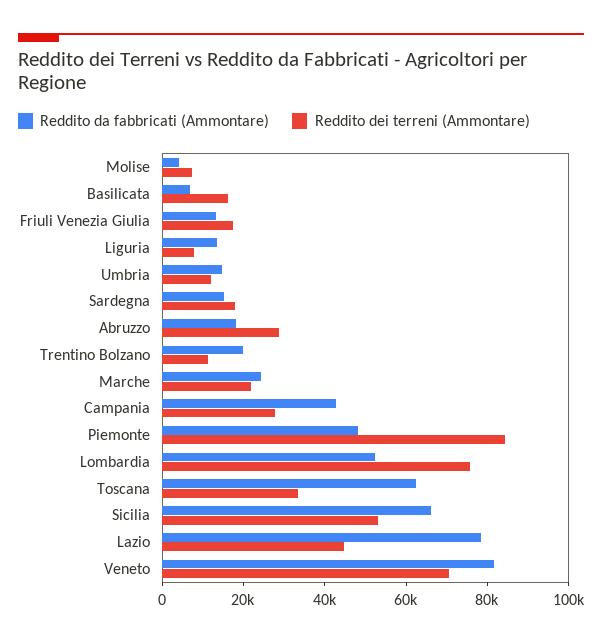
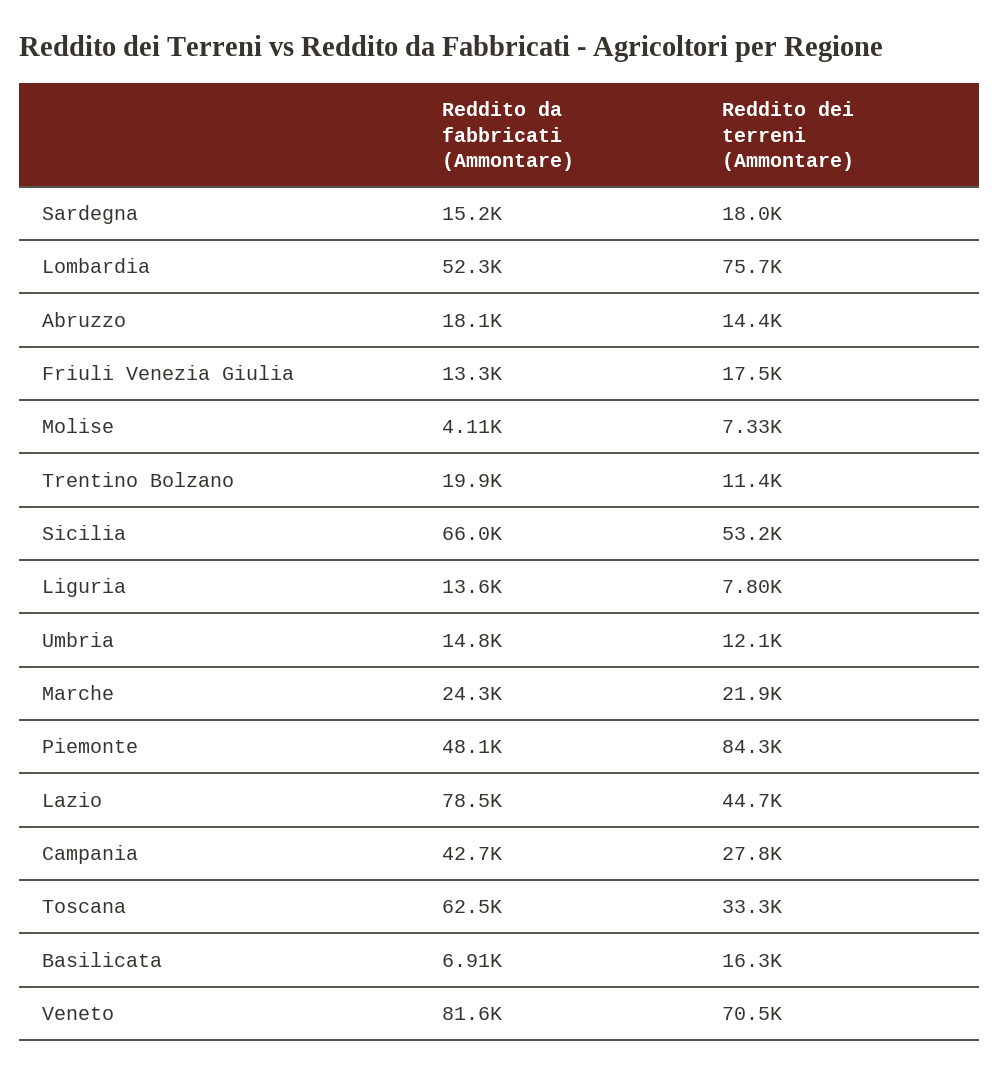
Reddito dei terreni (Ammontare), Abruzzo: 30000 -> 14400

